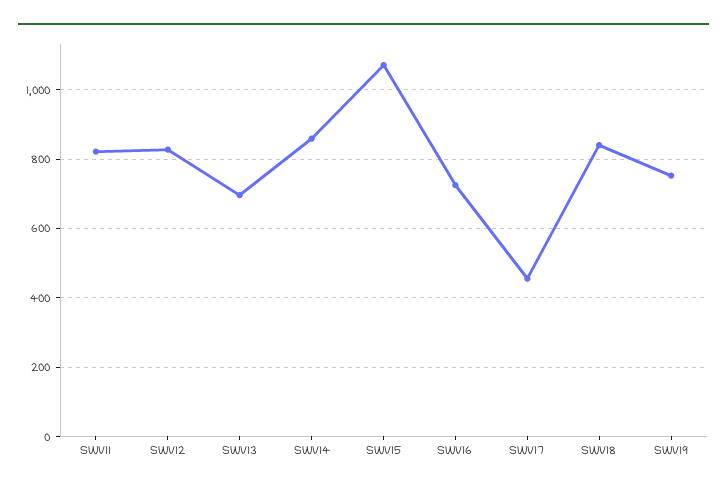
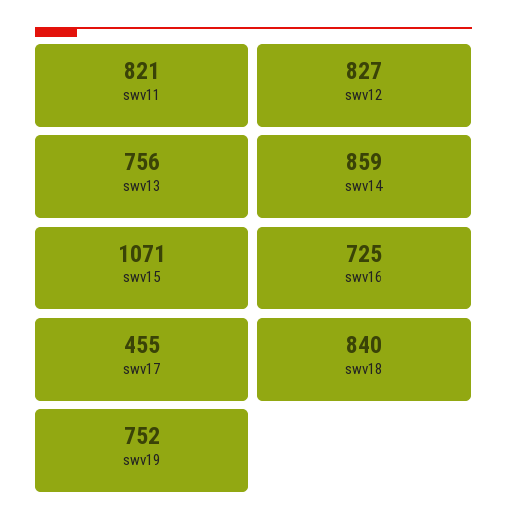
SWV13: 700 -> 756

